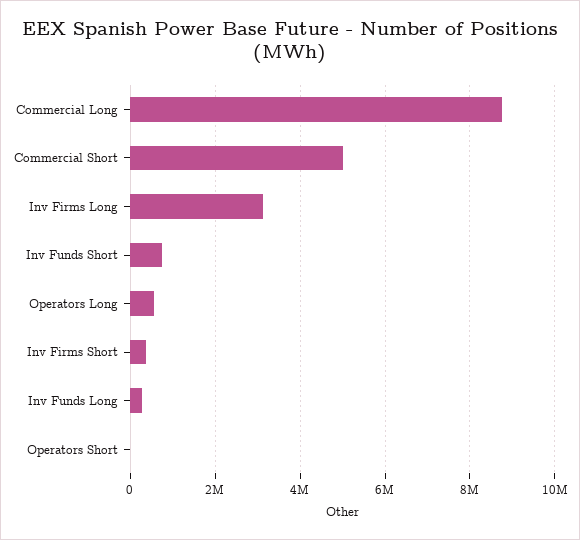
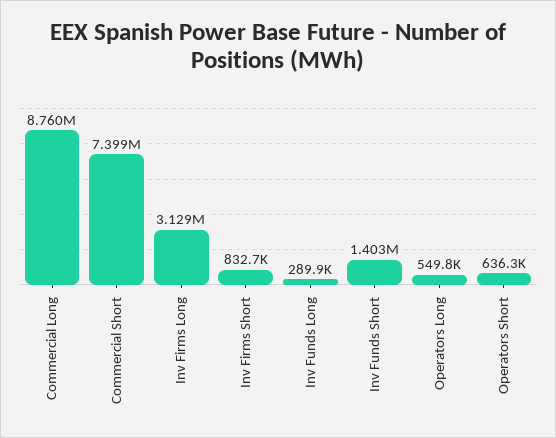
Commercial Short: 5000000 -> 7399000
Inv Funds Short: 800000 -> 1403000
Inv Firms Short: 400000 -> 832700
Operators Short: 0 -> 636300

